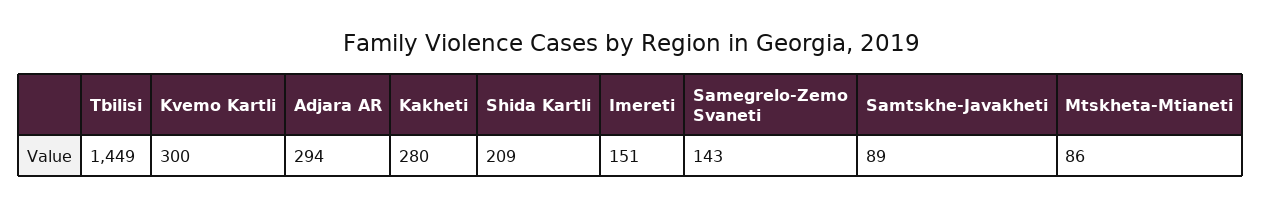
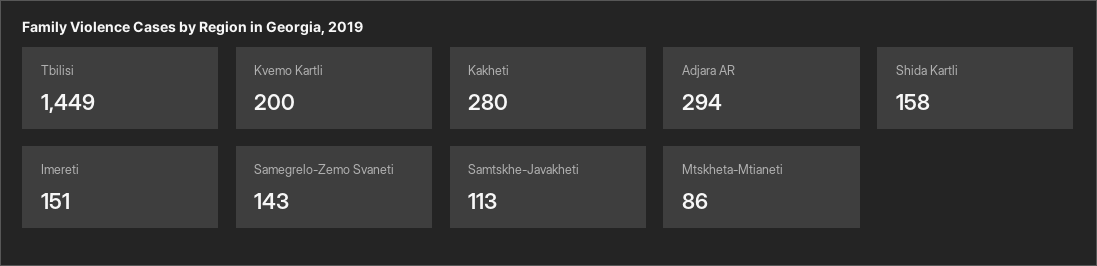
Kvemo Kartli: 300 -> 200
Shida Kartli: 209 -> 158
Samtskhe-Javakheti: 89 -> 113

